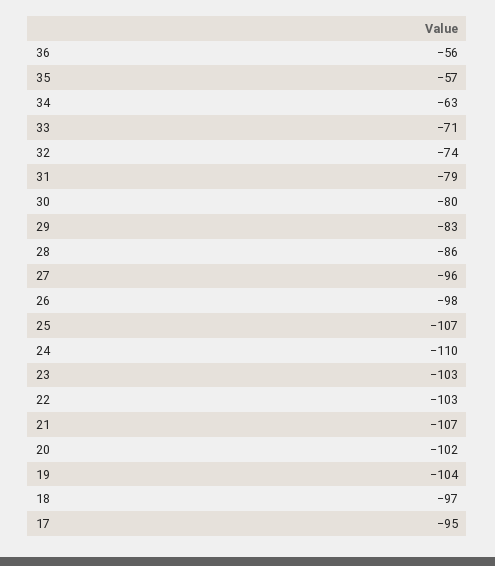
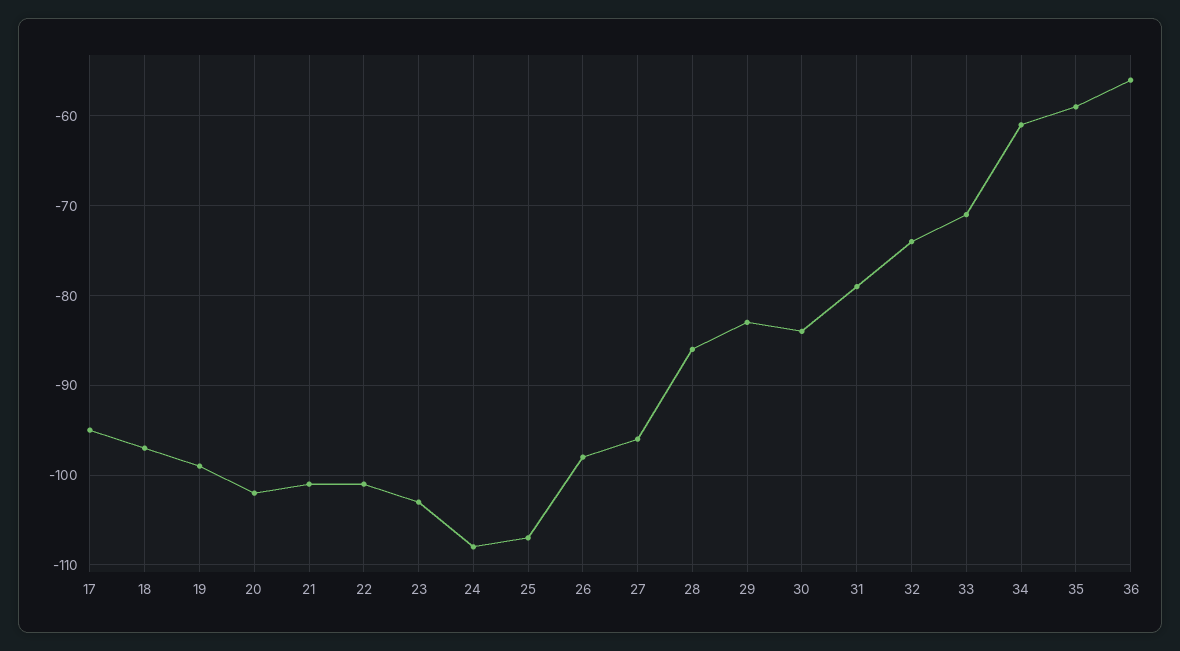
35: -57 -> -59
34: -63 -> -61
30: -80 -> -84
24: -110 -> -108
22: -103 -> -101
21: -107 -> -101
19: -104 -> -99

